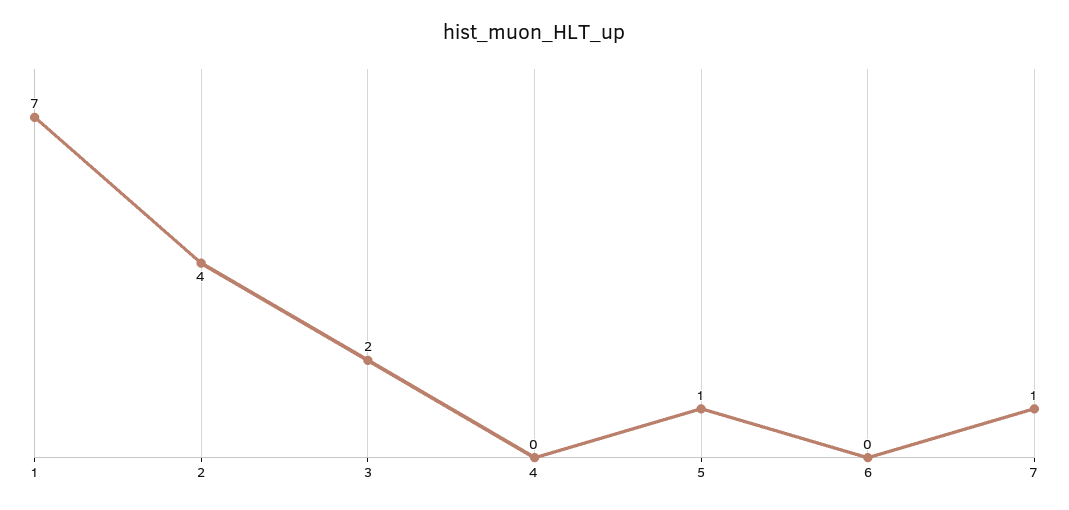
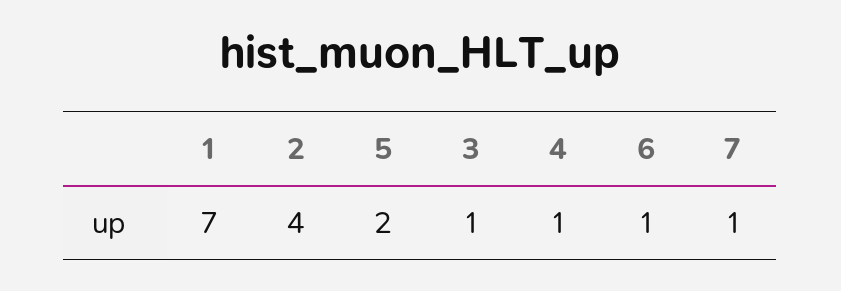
3: 2 -> 1
4: 0 -> 1
5: 1 -> 2
6: 0 -> 1

